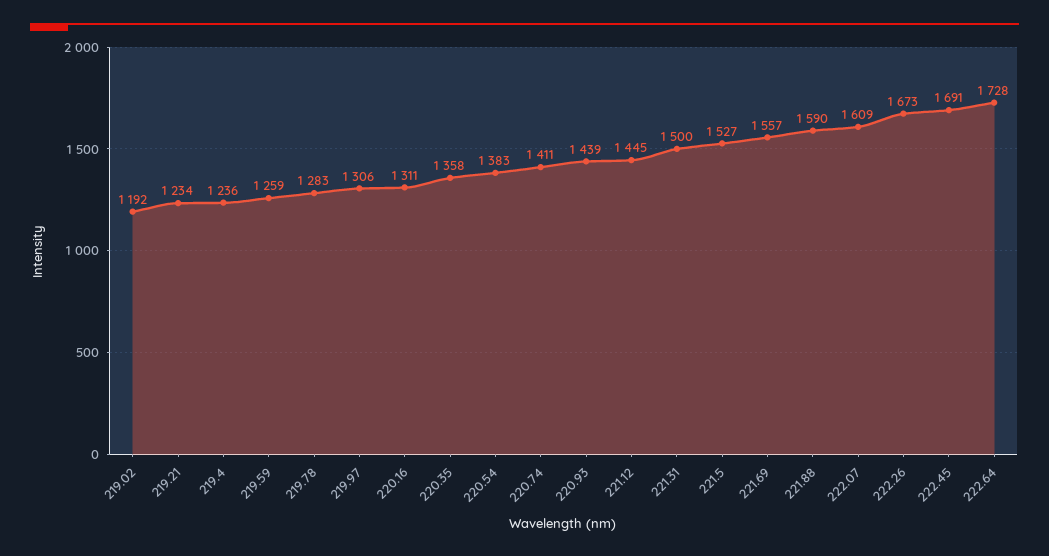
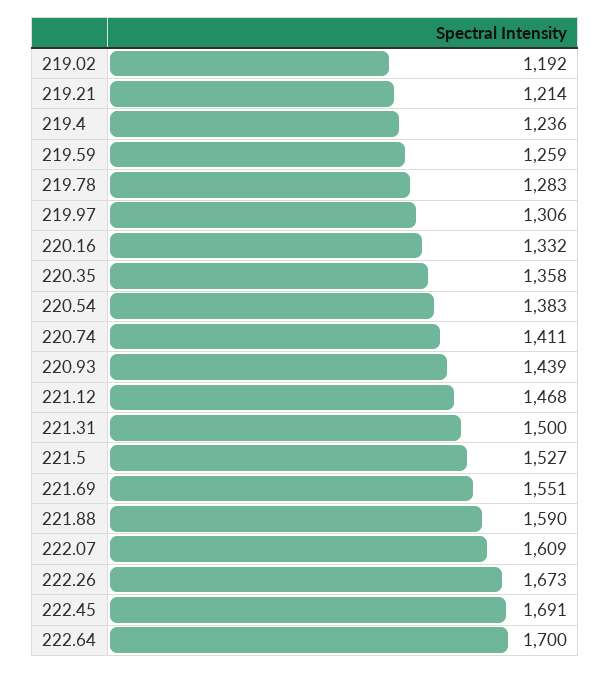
219.21: 1234 -> 1214
220.16: 1311 -> 1332
221.12: 1445 -> 1468
221.69: 1557 -> 1551
222.64: 1728 -> 1700

